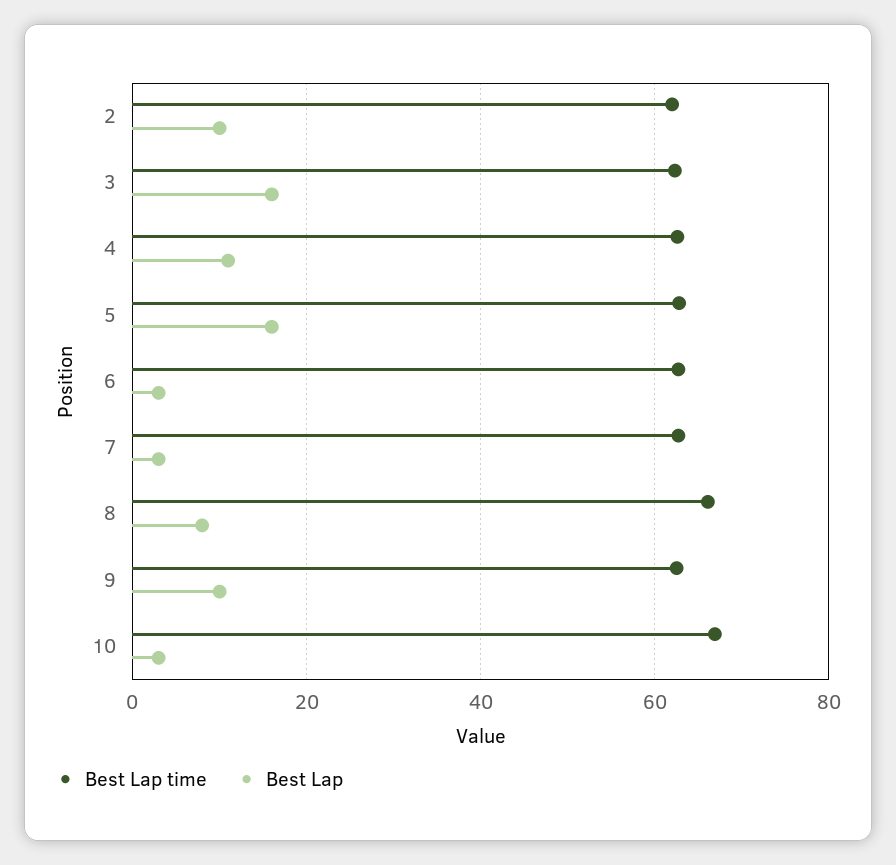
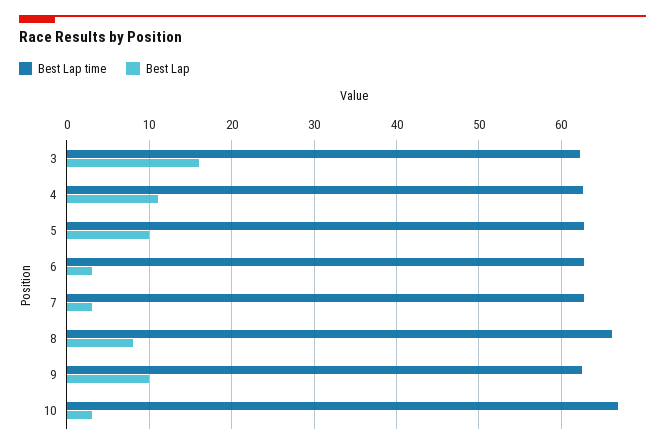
Best Lap time, 2: 62 -> none
Best Lap, 2: 10 -> none
Best Lap, 5: 16 -> 10

